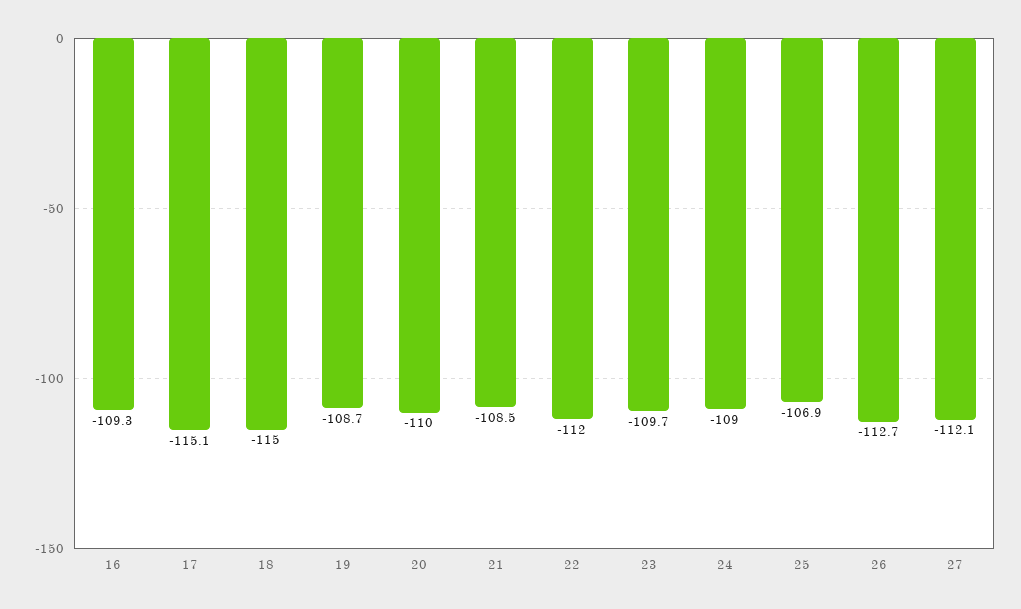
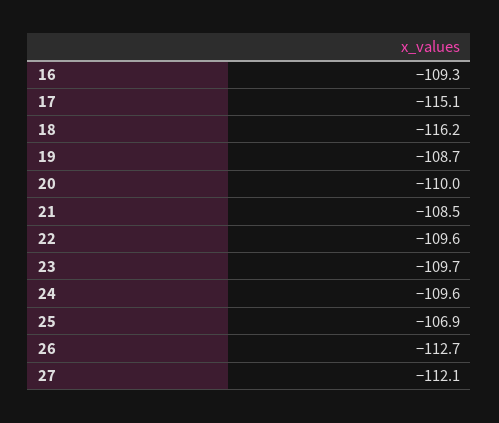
18: -115 -> -116.2
22: -112 -> -109.6
24: -109 -> -109.6

